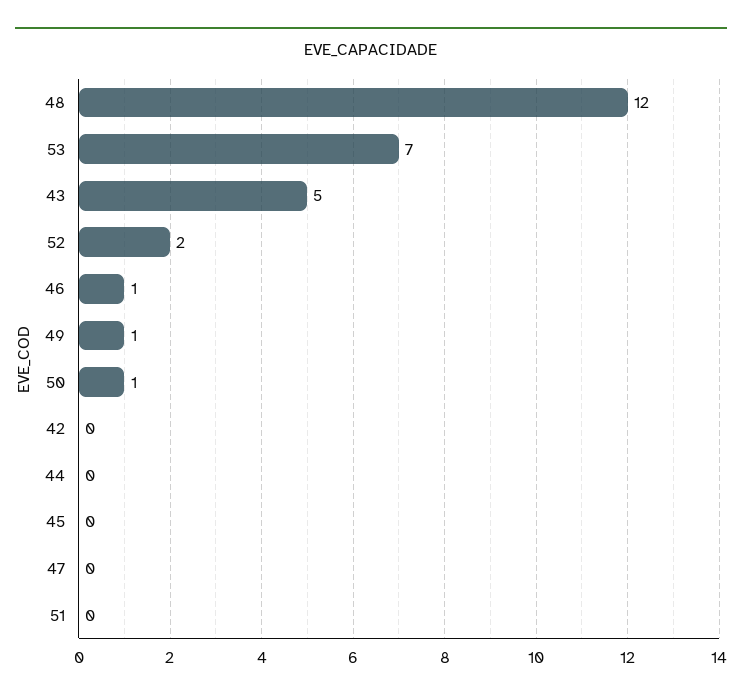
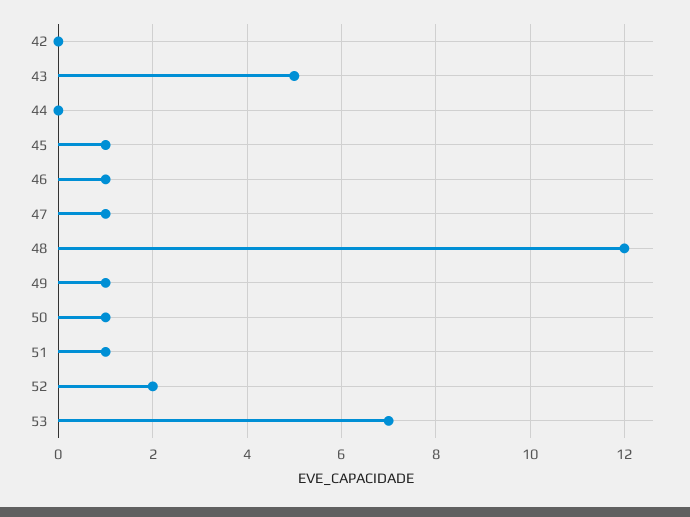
45: 0 -> 1
47: 0 -> 1
51: 0 -> 1

